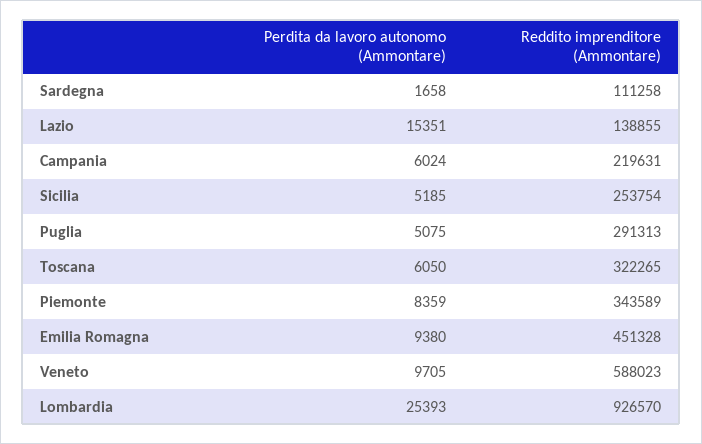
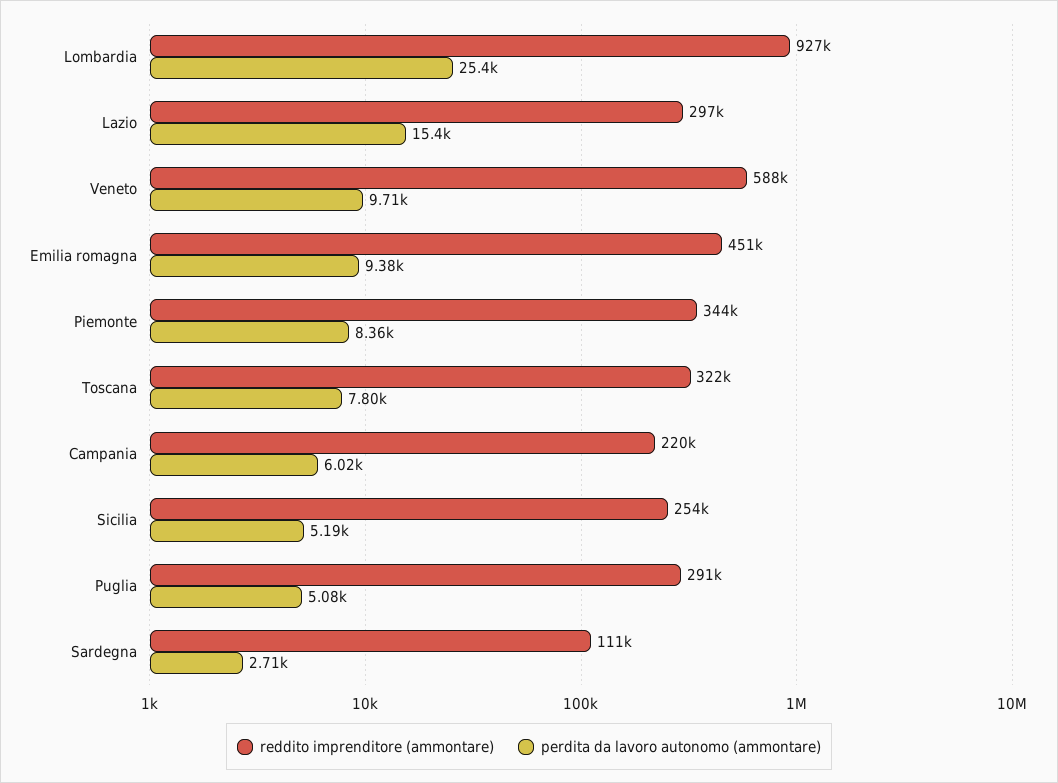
Perdita da lavoro autonomo (Ammontare), Sardegna: 1658 -> 2710
Reddito imprenditore (Ammontare), Lazio: 138855 -> 297000
Perdita da lavoro autonomo (Ammontare), Toscana: 6050 -> 7800

